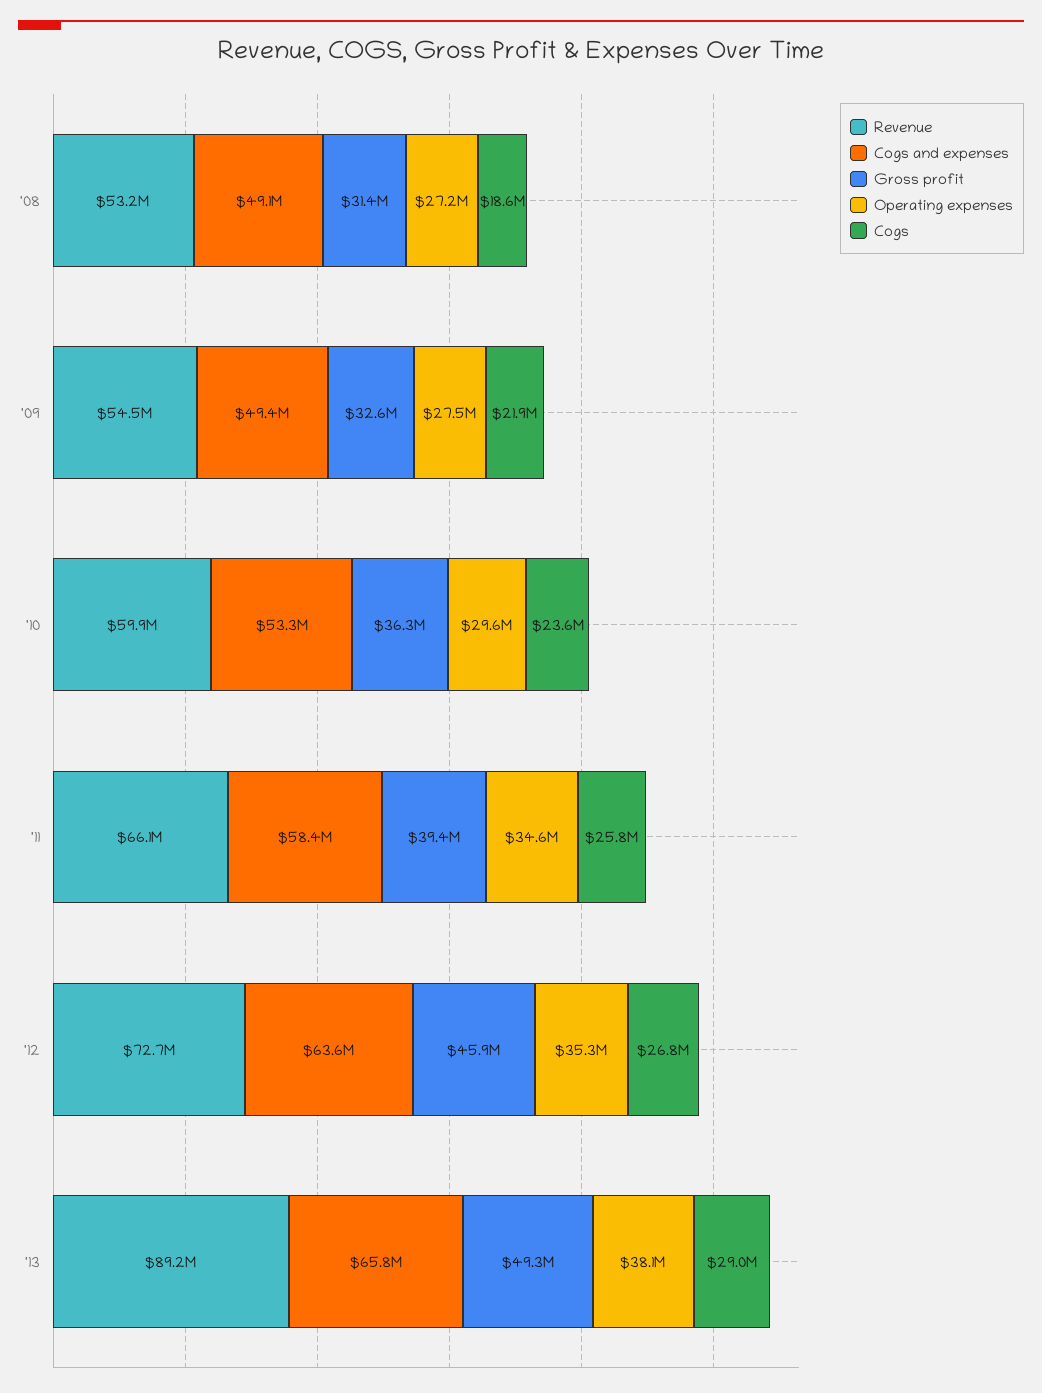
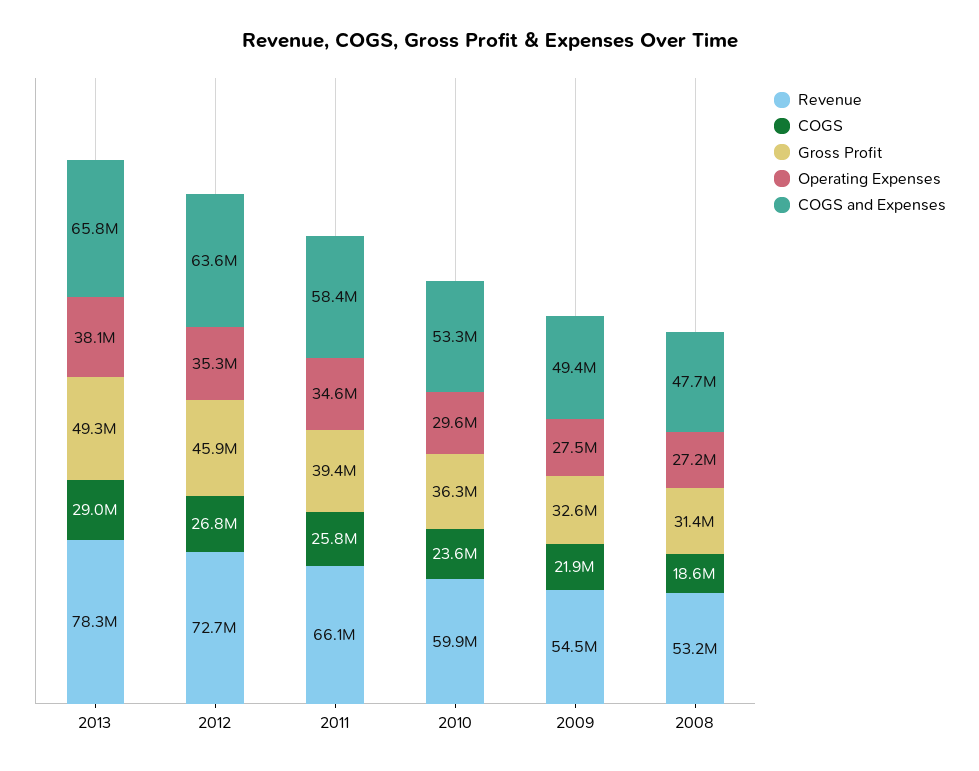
Cogs and expenses, '08: 49100000 -> 47700000
Revenue, '13: 89200000 -> 78300000

